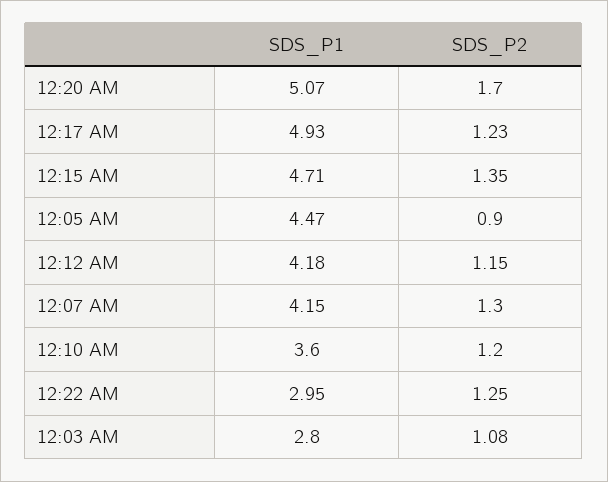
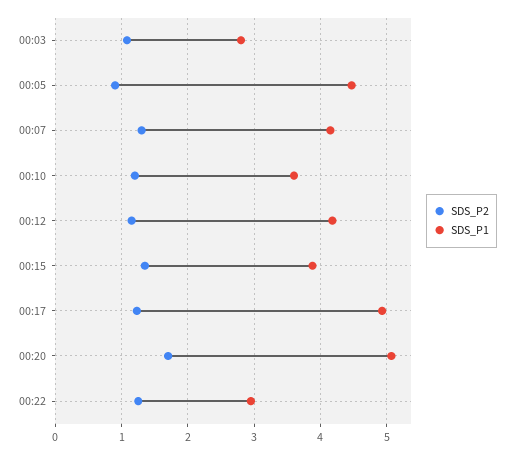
SDS_P1, 12:15 AM: 4.71 -> 3.9

